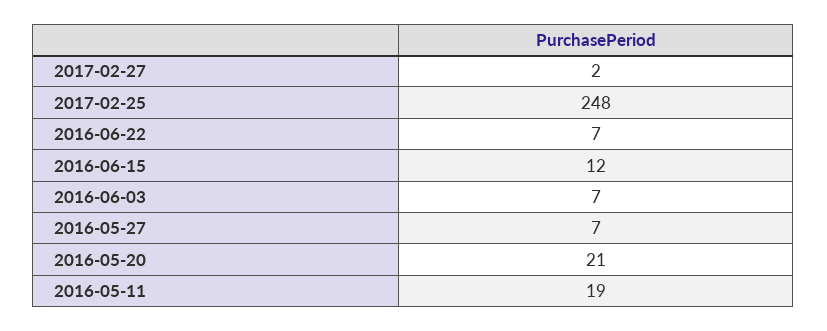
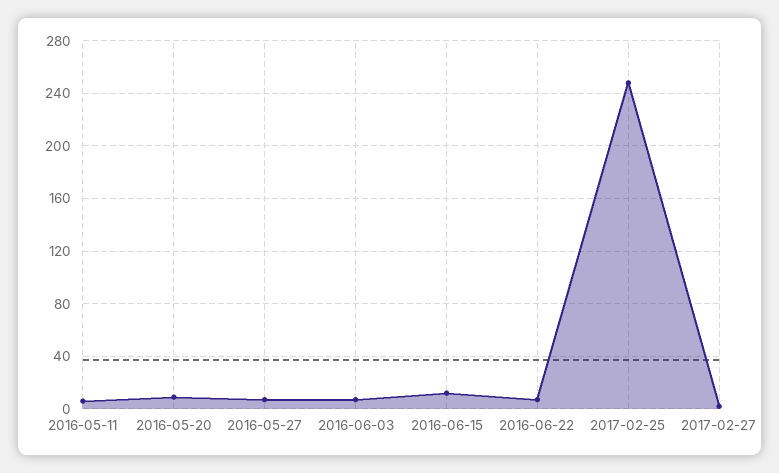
2016-05-20: 21 -> 10
2016-05-11: 19 -> 5

